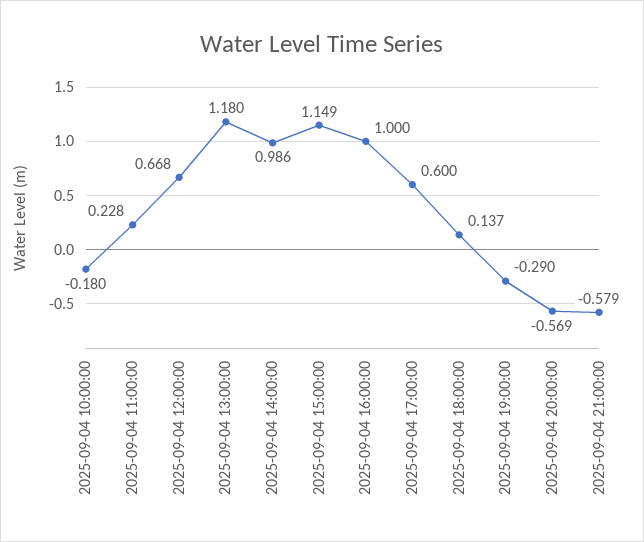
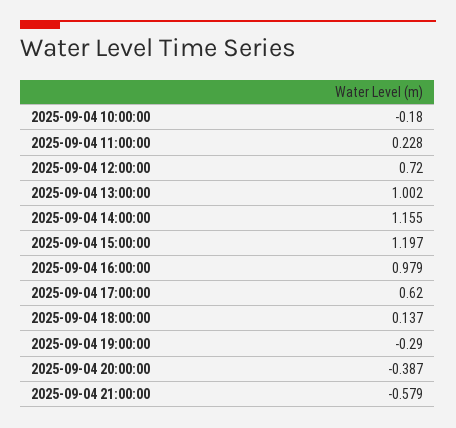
2025-09-04 12:00:00: 0.668 -> 0.72
2025-09-04 13:00:00: 1.18 -> 1.002
2025-09-04 14:00:00: 0.986 -> 1.155
2025-09-04 15:00:00: 1.149 -> 1.197
2025-09-04 16:00:00: 1 -> 0.979
2025-09-04 17:00:00: 0.6 -> 0.62
2025-09-04 20:00:00: -0.569 -> -0.387

